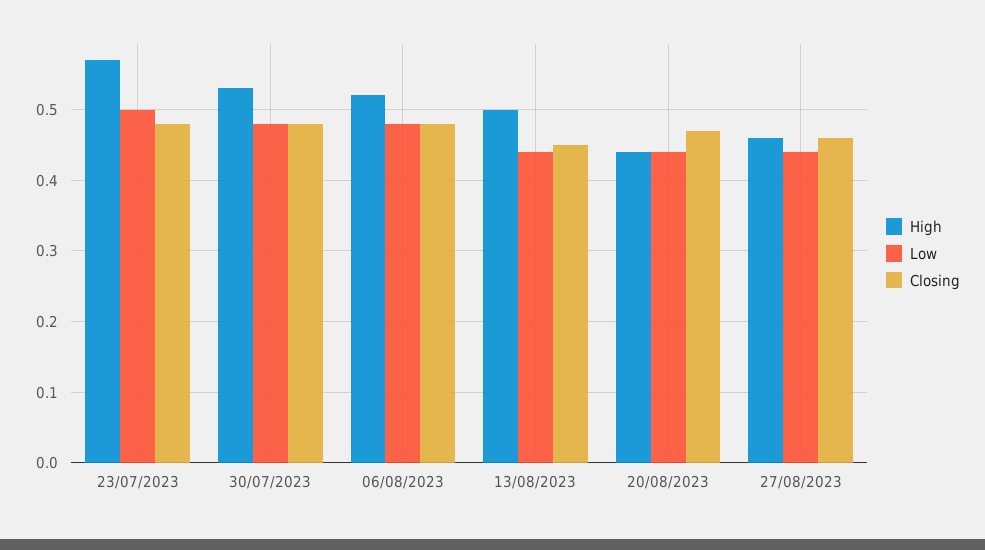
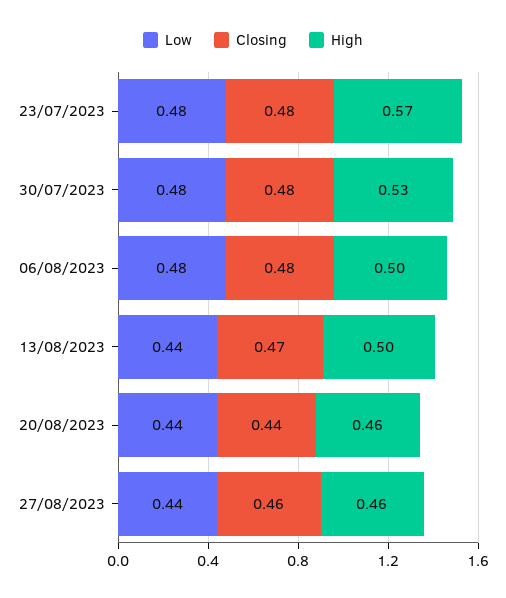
Low, 23/07/2023: 0.5 -> 0.48
High, 06/08/2023: 0.52 -> 0.5
Closing, 13/08/2023: 0.45 -> 0.47
High, 20/08/2023: 0.44 -> 0.46
Closing, 20/08/2023: 0.47 -> 0.44

